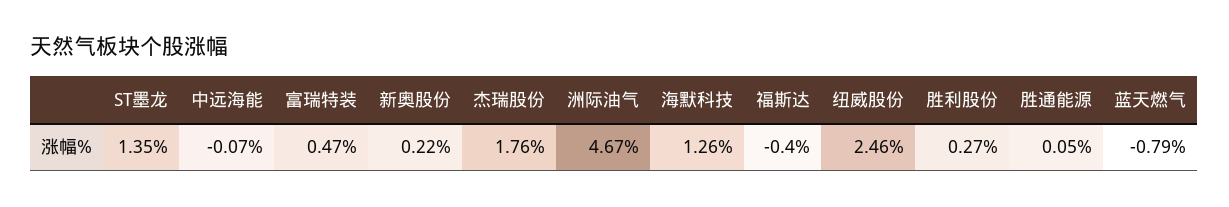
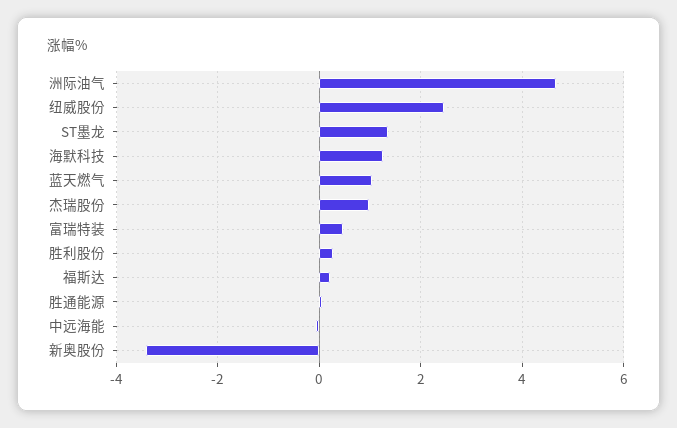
新奥股份: 0.22 -> -3.4
杰瑞股份: 1.76 -> 1
福斯达: -0.4 -> 0.2
蓝天燃气: -0.79 -> 1

